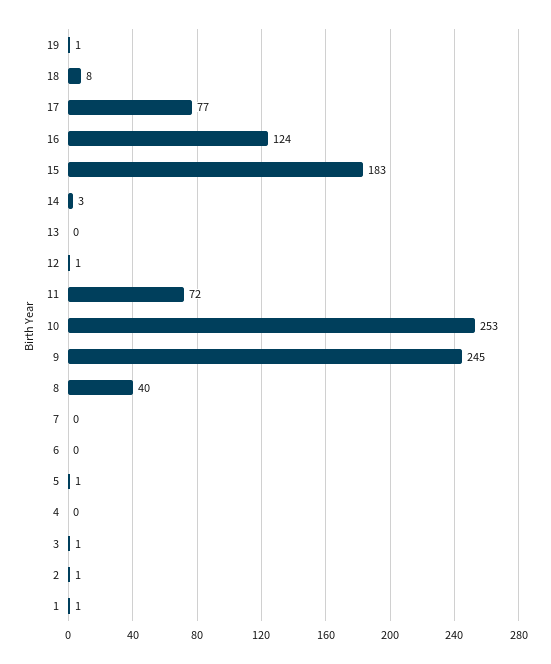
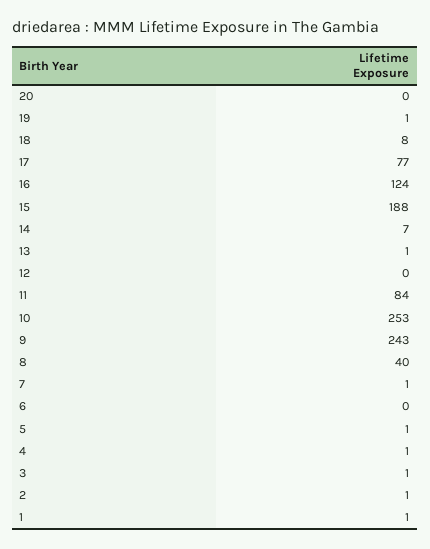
15: 183 -> 188
14: 3 -> 7
13: 0 -> 1
12: 1 -> 0
11: 72 -> 84
9: 245 -> 243
7: 0 -> 1
4: 0 -> 1
20: none -> 0

